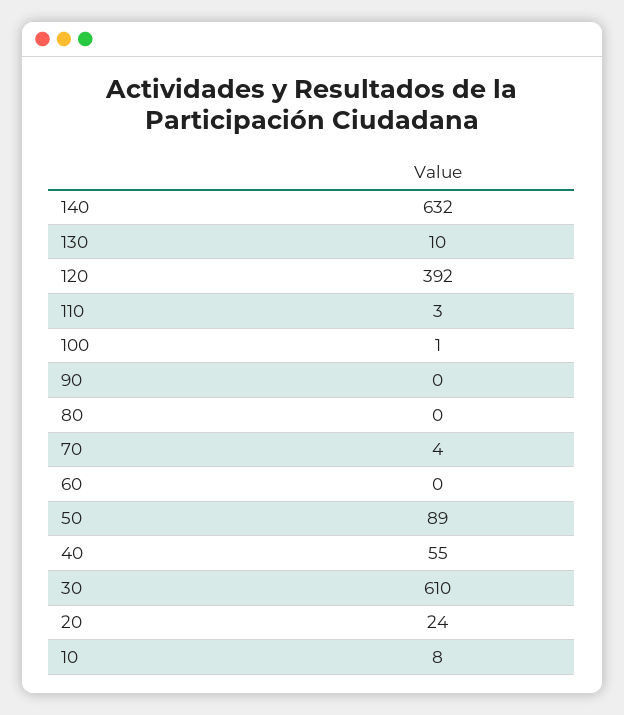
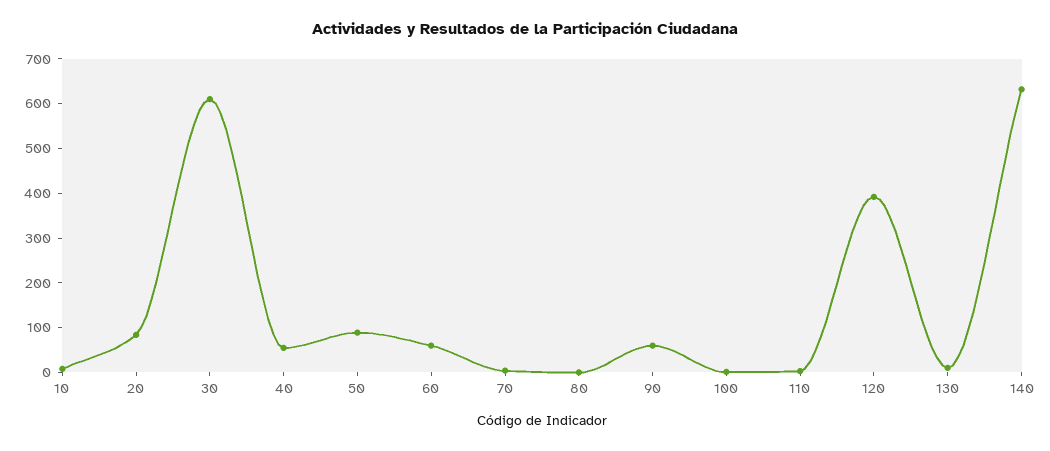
90: 0 -> 60
60: 0 -> 60
20: 24 -> 80

